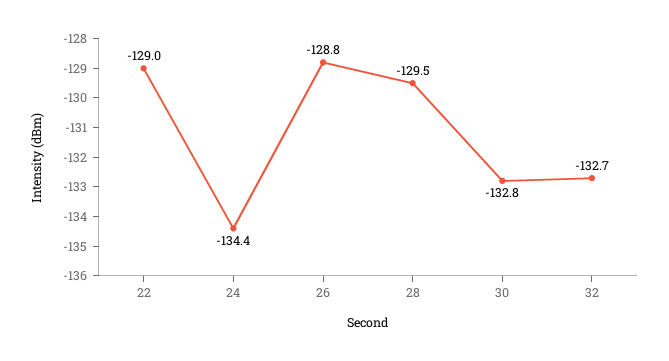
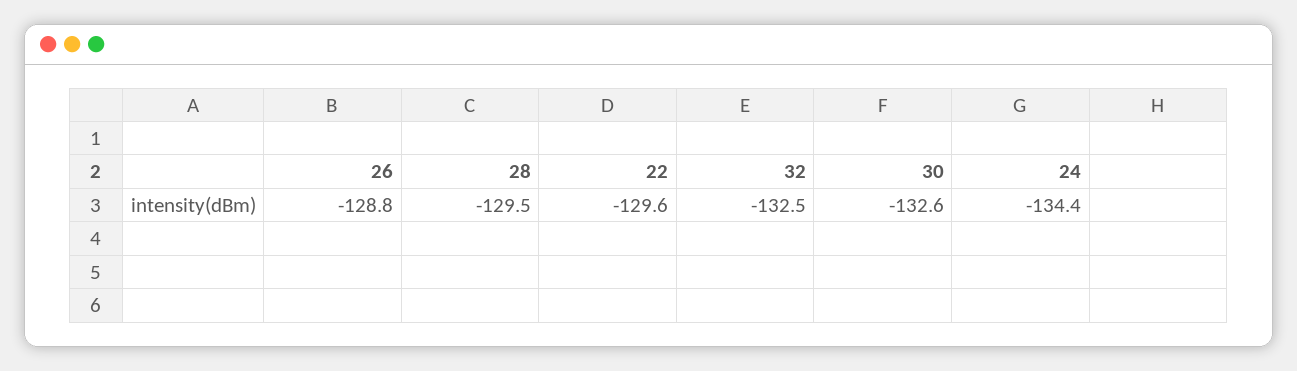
22: -129 -> -129.6
30: -132.8 -> -132.6
32: -132.7 -> -132.5

